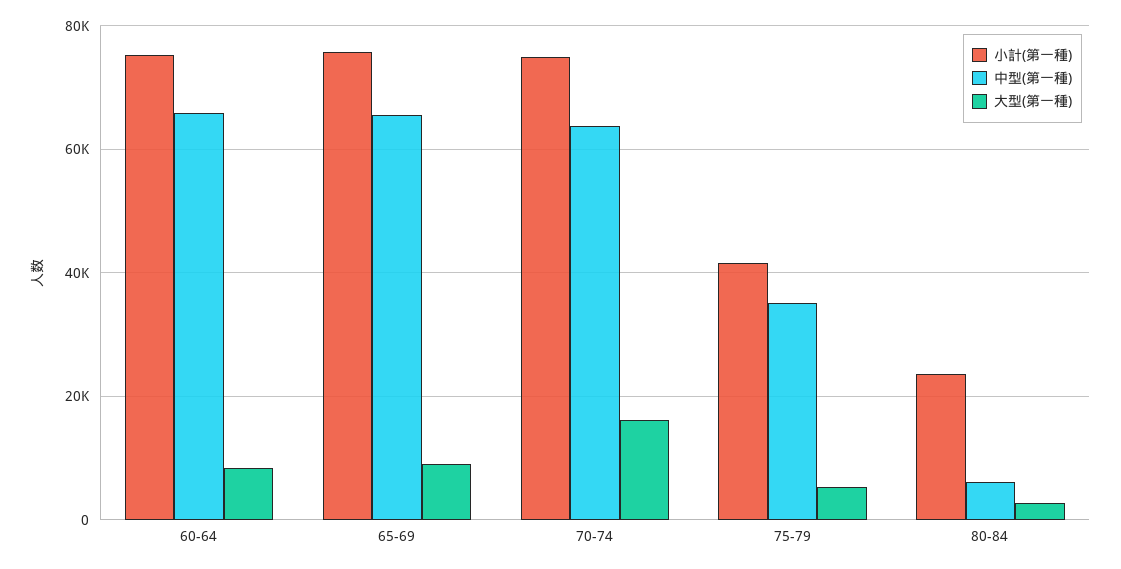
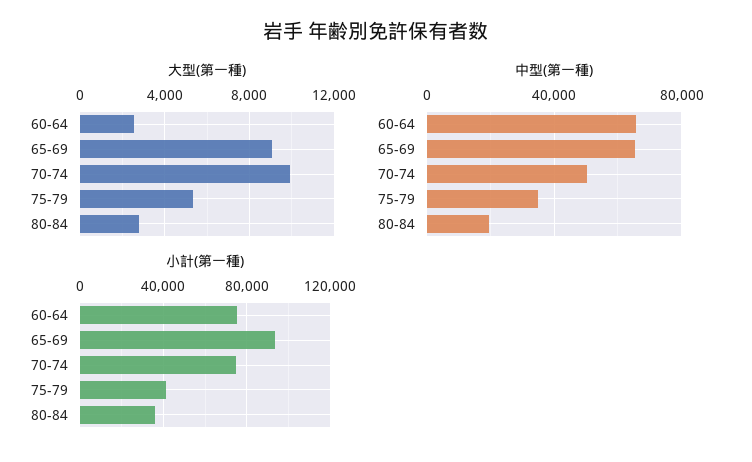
大型(第一種), 60-64: 8000 -> 2500
小計(第一種), 65-69: 76000 -> 95000
中型(第一種), 70-74: 64000 -> 50000
大型(第一種), 70-74: 16000 -> 10000
小計(第一種), 80-84: 24000 -> 35000
中型(第一種), 80-84: 6000 -> 20000

